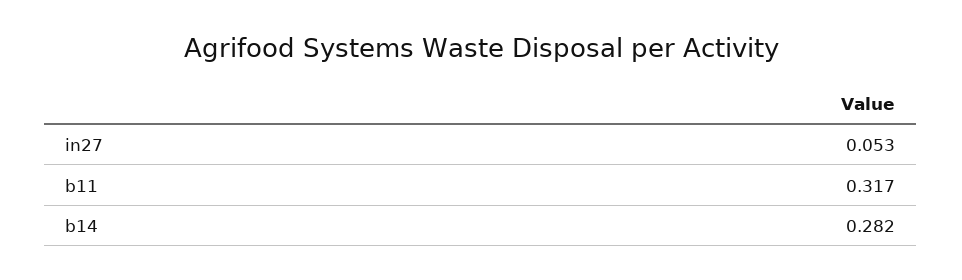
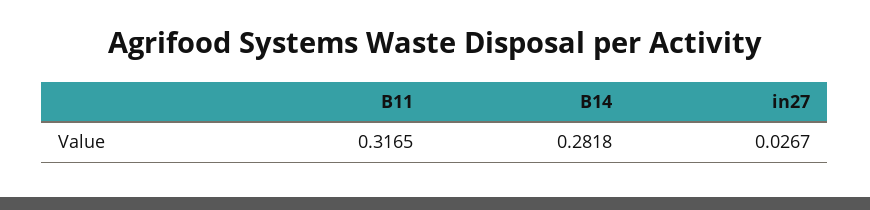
in27: 0.053 -> 0.0267

